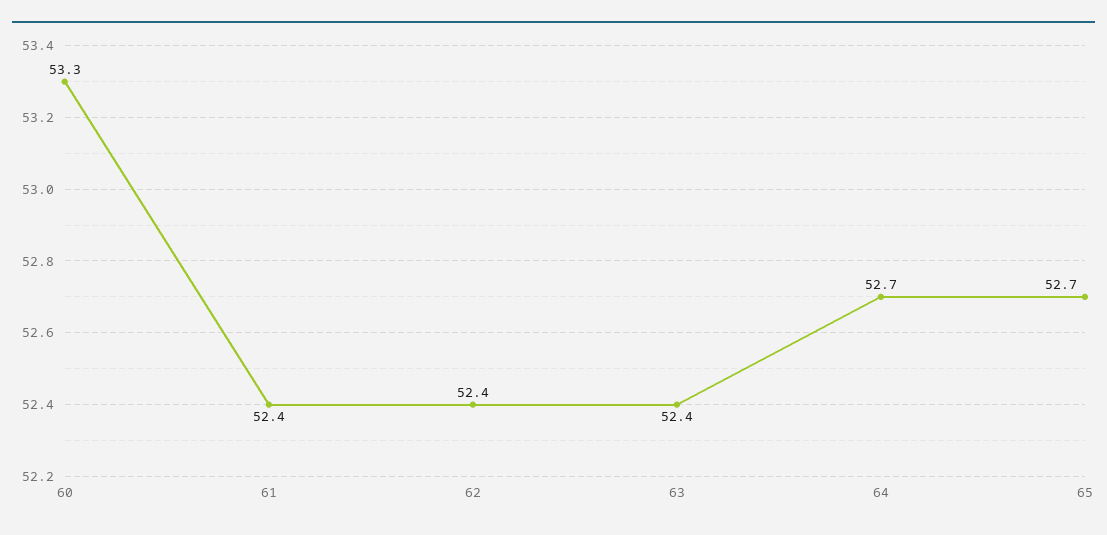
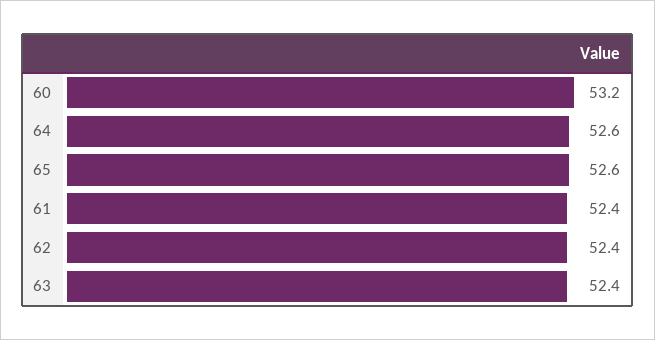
60: 53.3 -> 53.2
64: 52.7 -> 52.6
65: 52.7 -> 52.6

